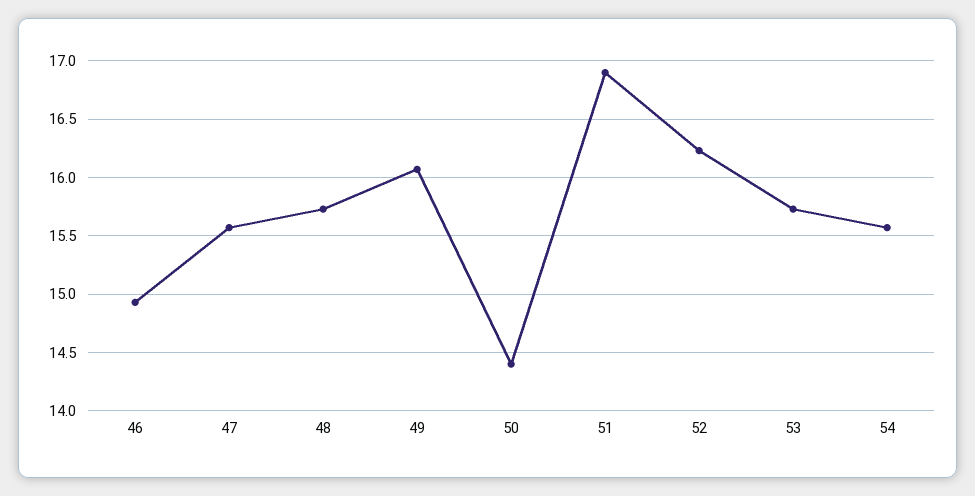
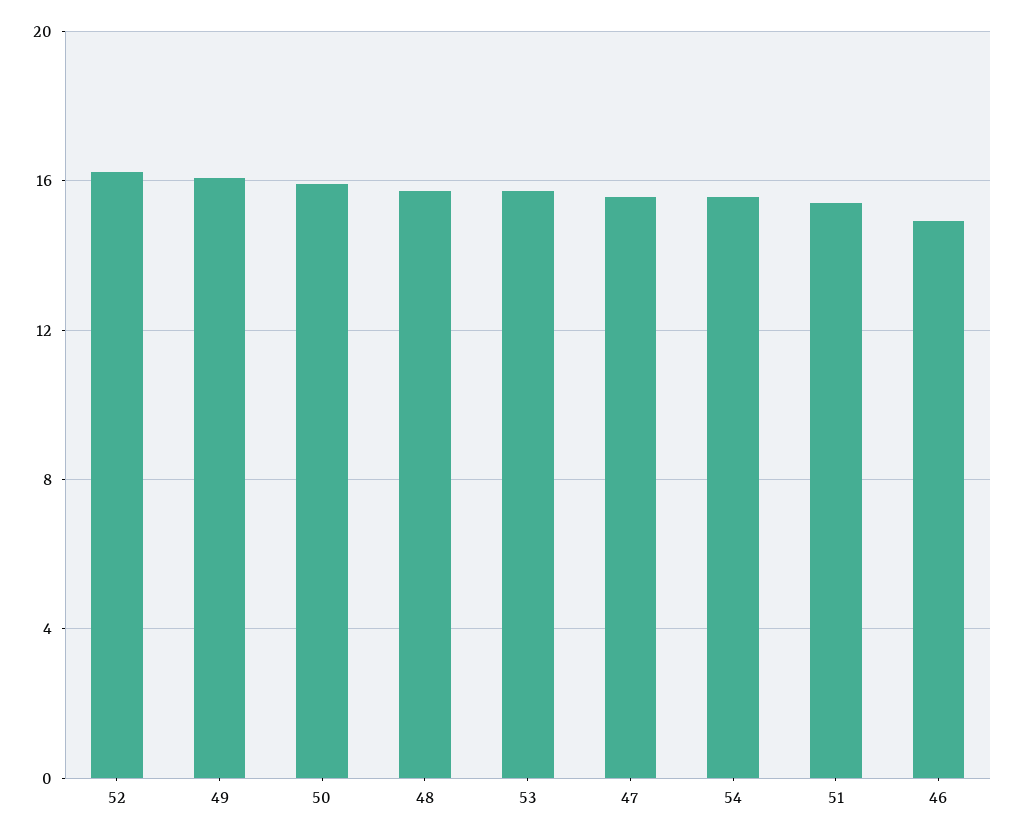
50: 14.4 -> 16
51: 16.9 -> 15.5

